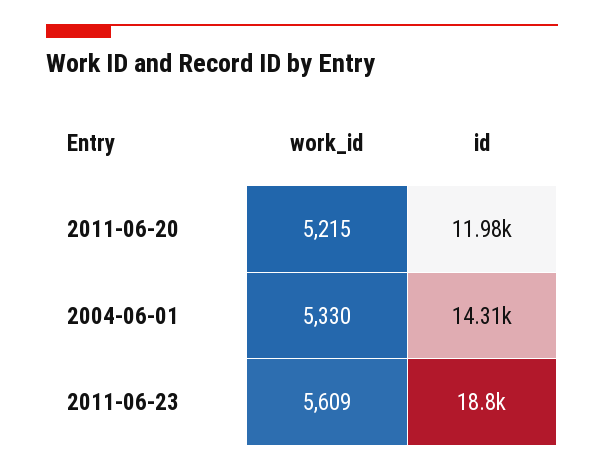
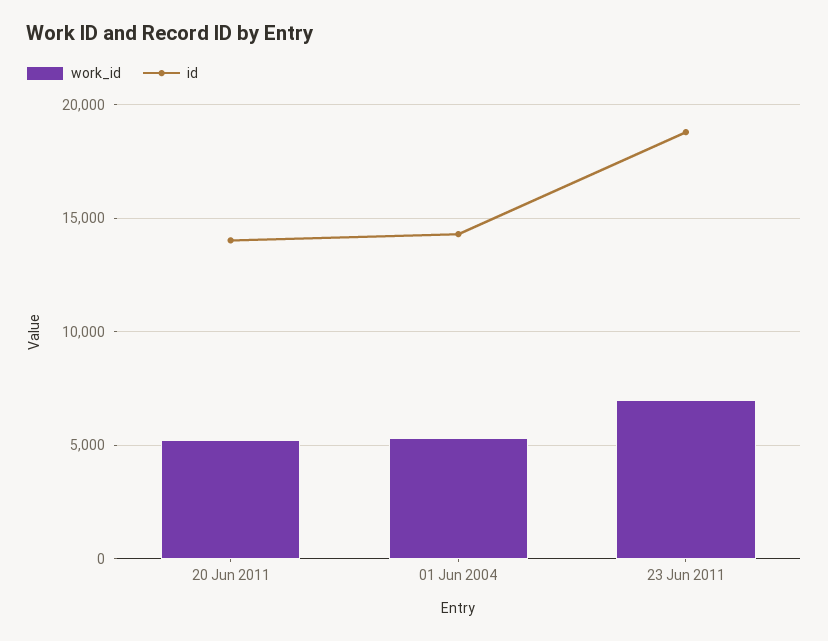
id, 2011-06-20: 11980 -> 14000
work_id, 2011-06-23: 5609 -> 7000

